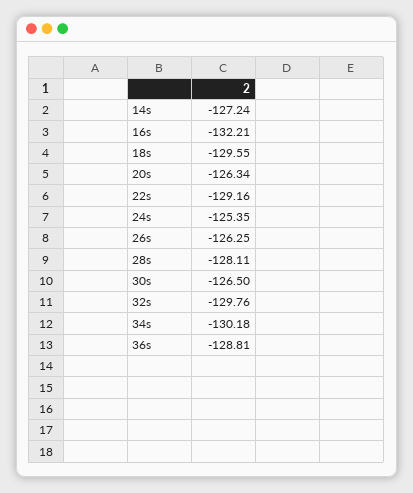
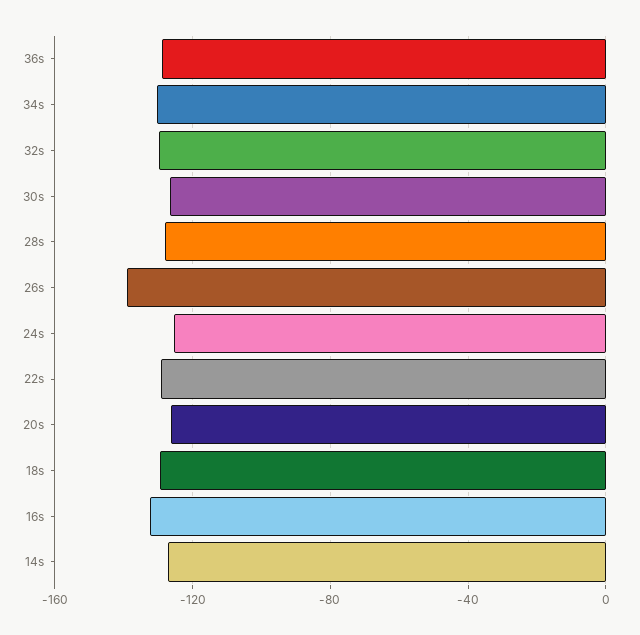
26s: -126.25 -> -140

